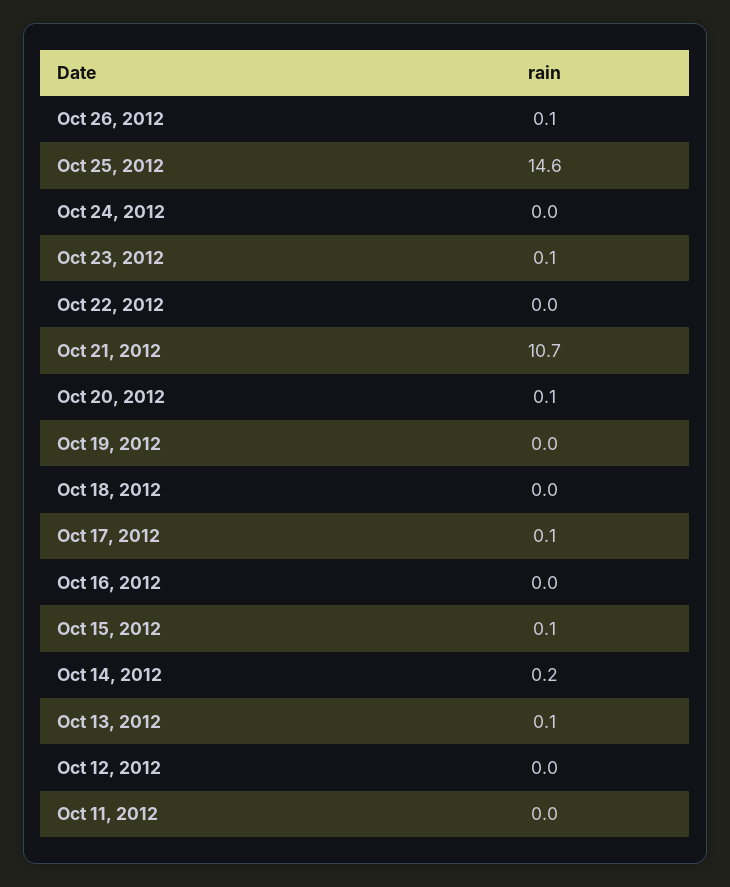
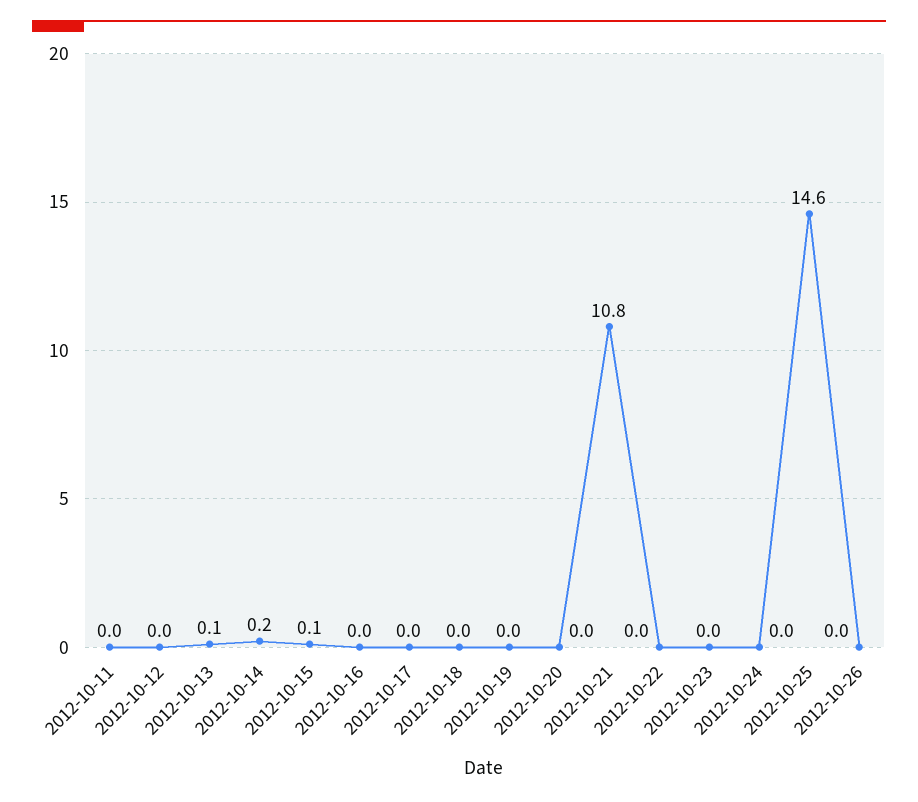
Oct 26, 2012: 0.1 -> 0
Oct 23, 2012: 0.1 -> 0
Oct 21, 2012: 10.7 -> 10.8
Oct 20, 2012: 0.1 -> 0
Oct 17, 2012: 0.1 -> 0

